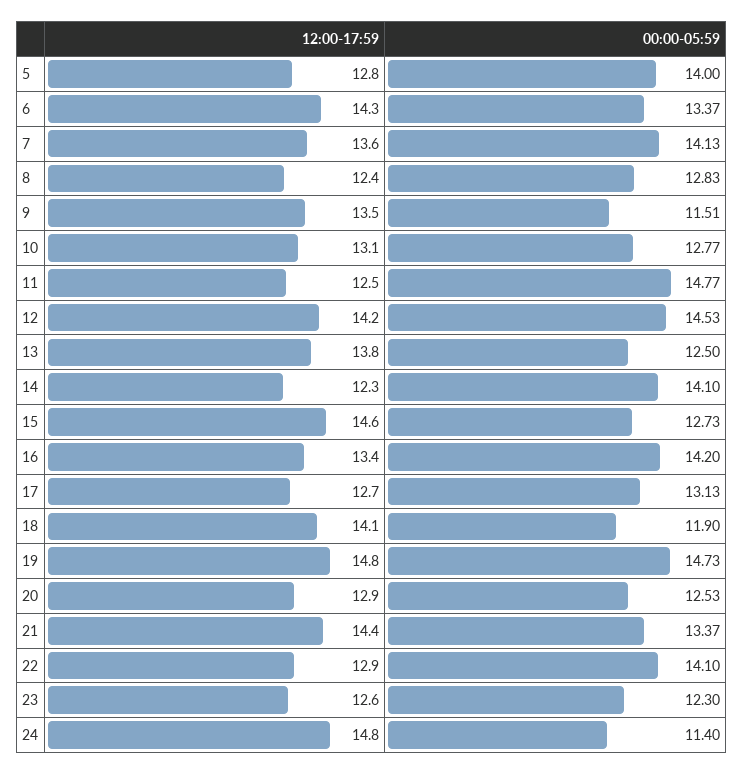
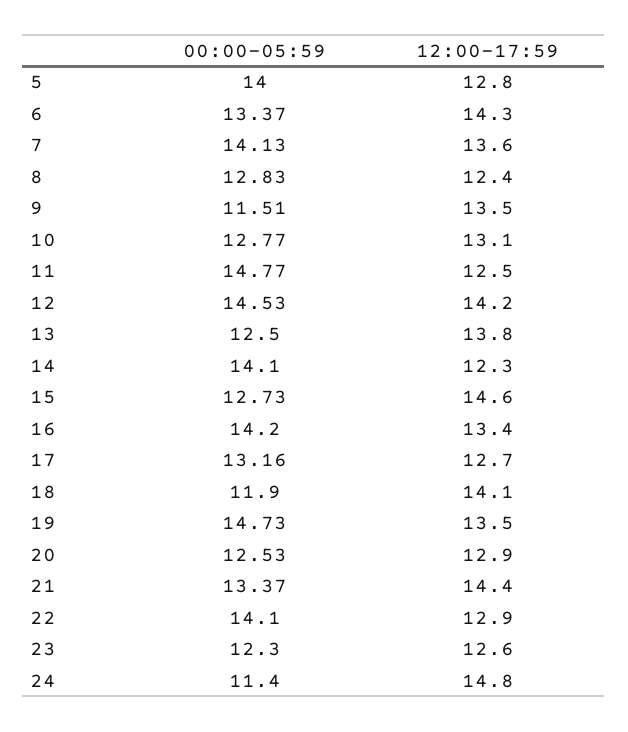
00:00-05:59, 17: 13.13 -> 13.16
12:00-17:59, 19: 14.8 -> 13.5

